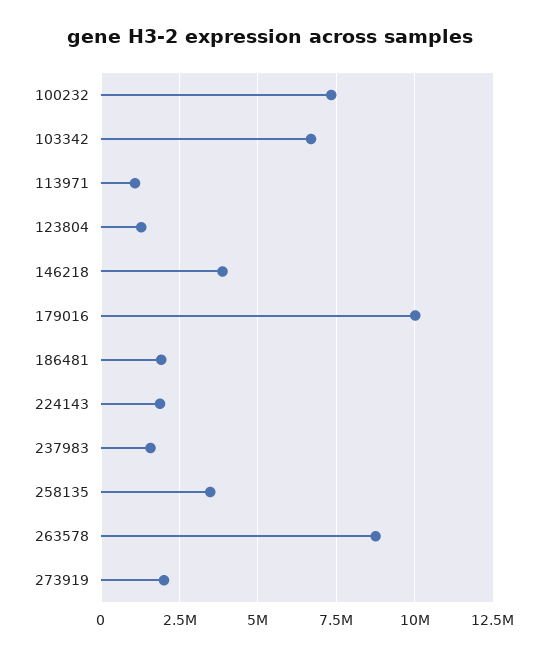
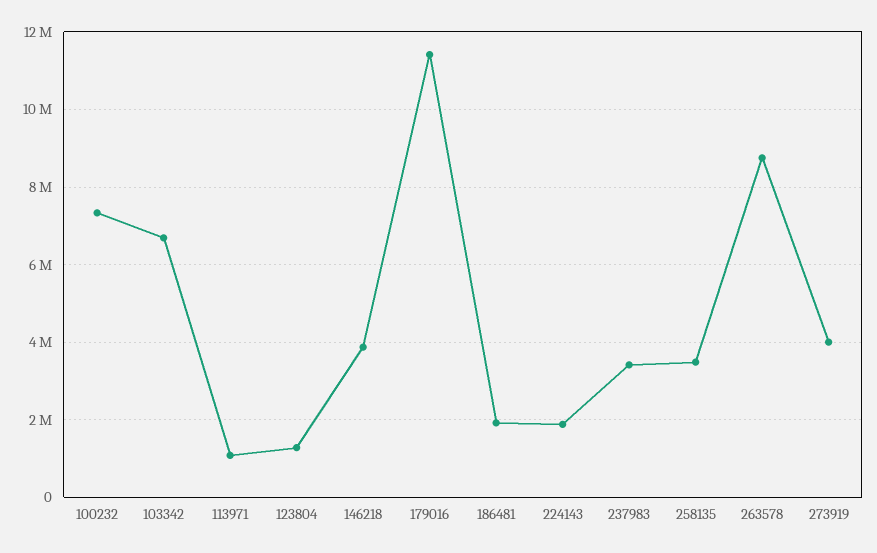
179016: 10000000 -> 11400000
237983: 1500000 -> 3400000
273919: 2000000 -> 4000000

